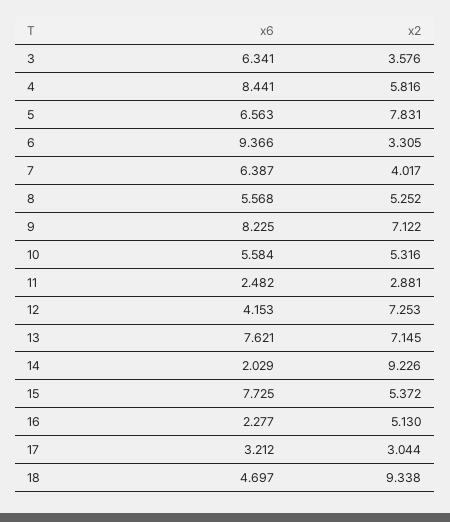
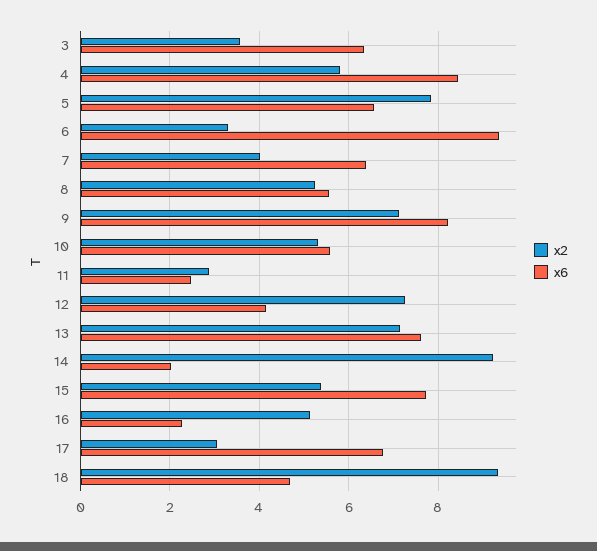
x6, 17: 3.212 -> 6.8

